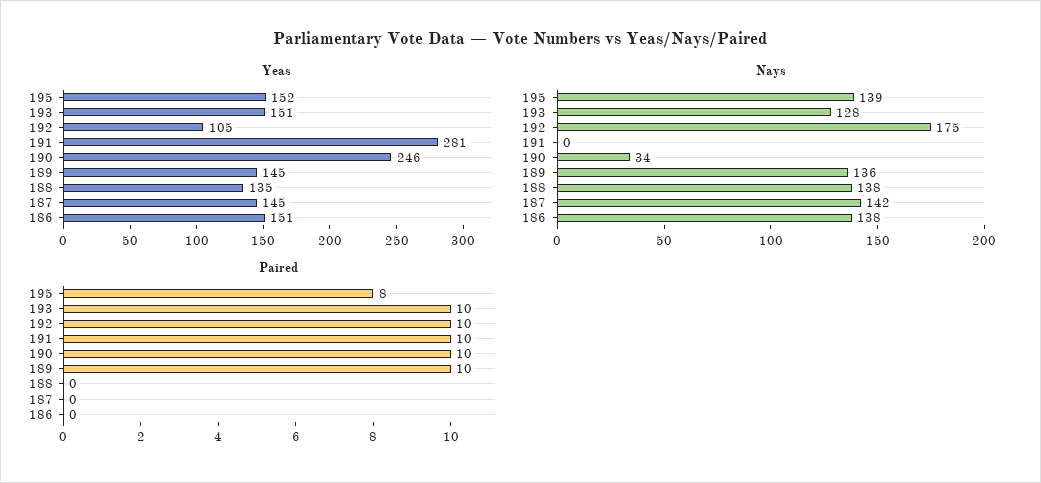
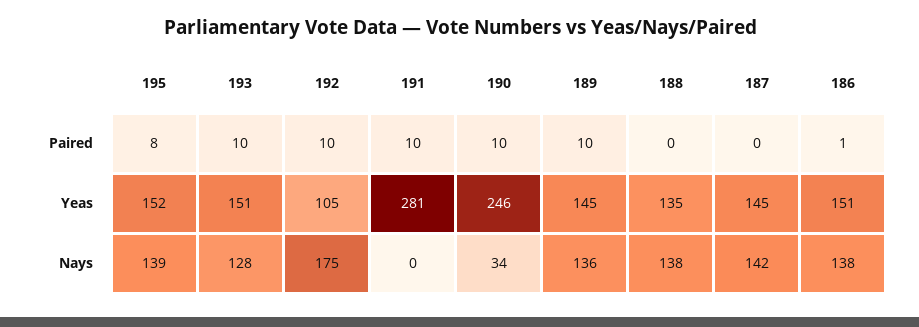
Paired, 186: 0 -> 1

